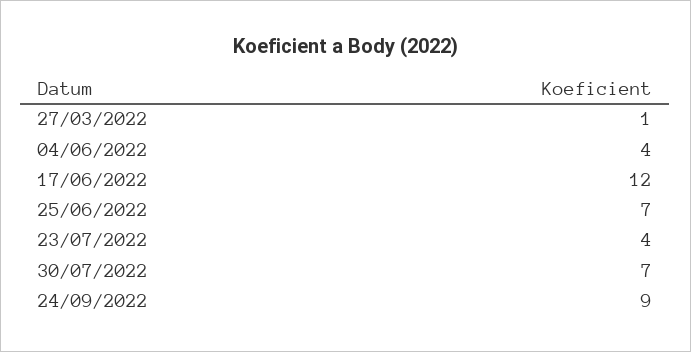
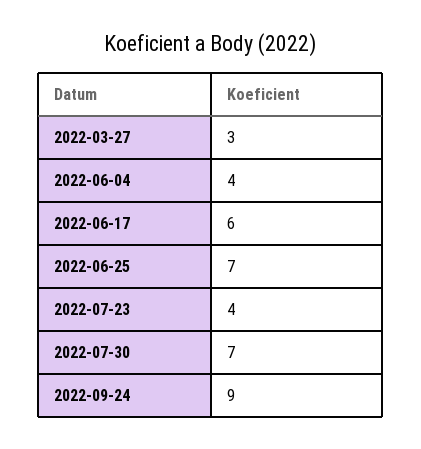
27/03/2022: 1 -> 3
17/06/2022: 12 -> 6

